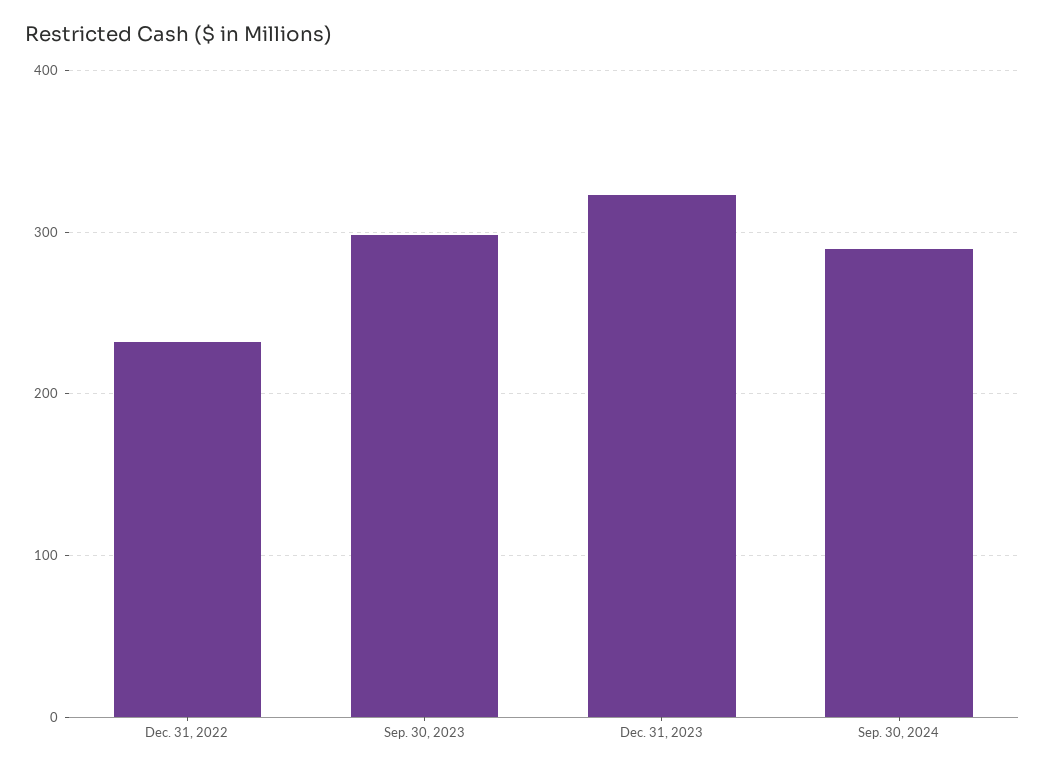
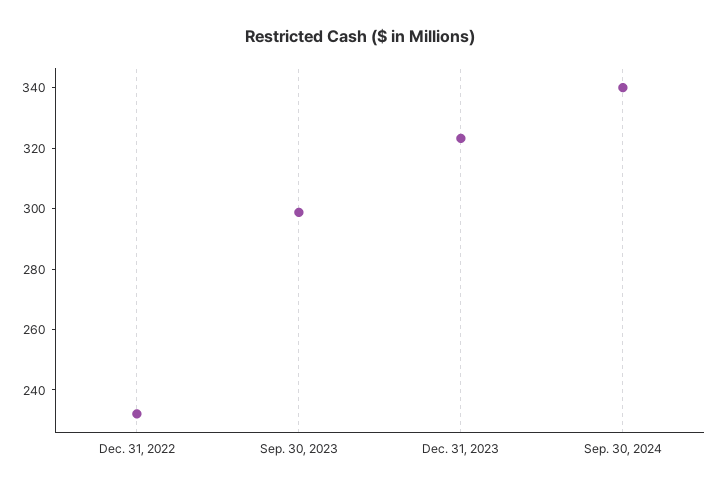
Sep. 30, 2024: 290 -> 340

